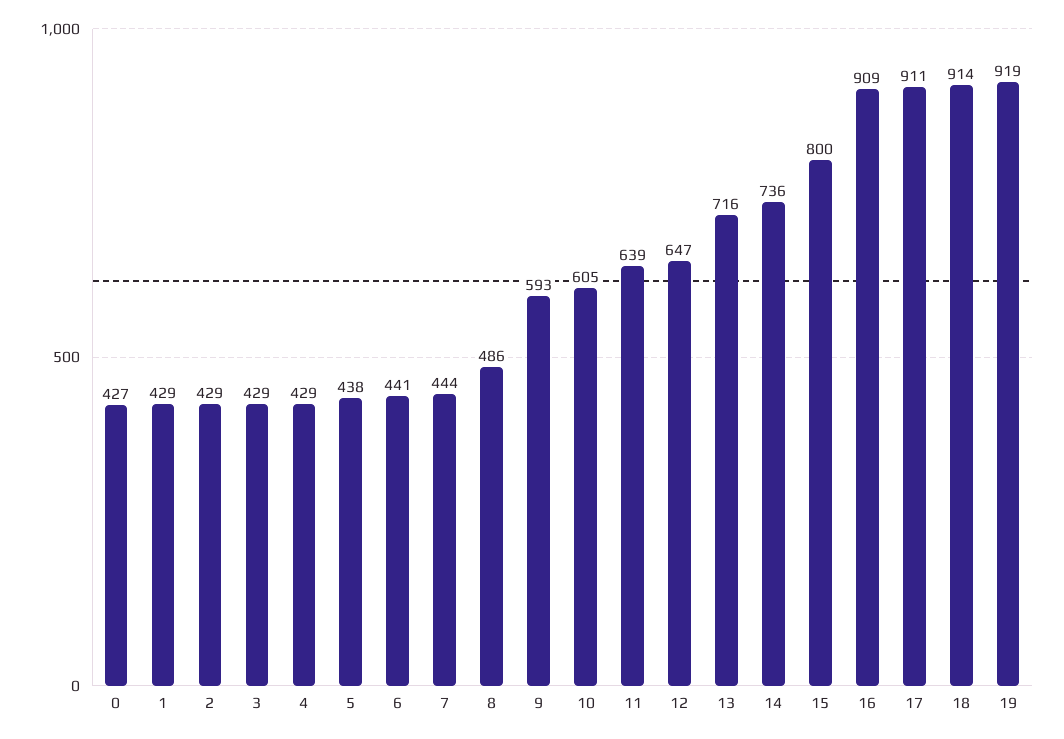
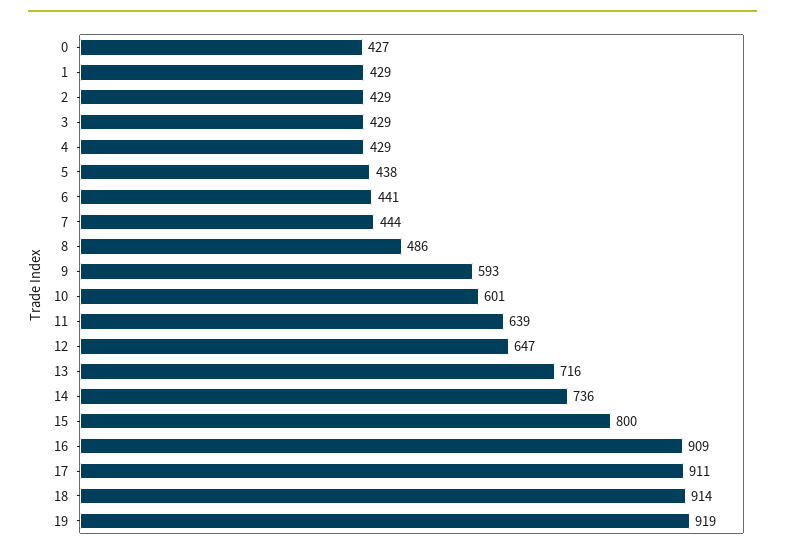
10: 605 -> 601

